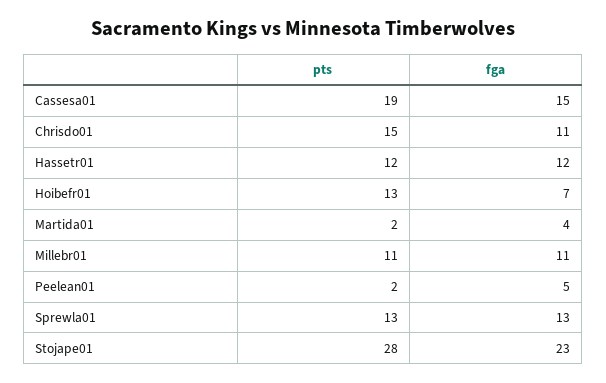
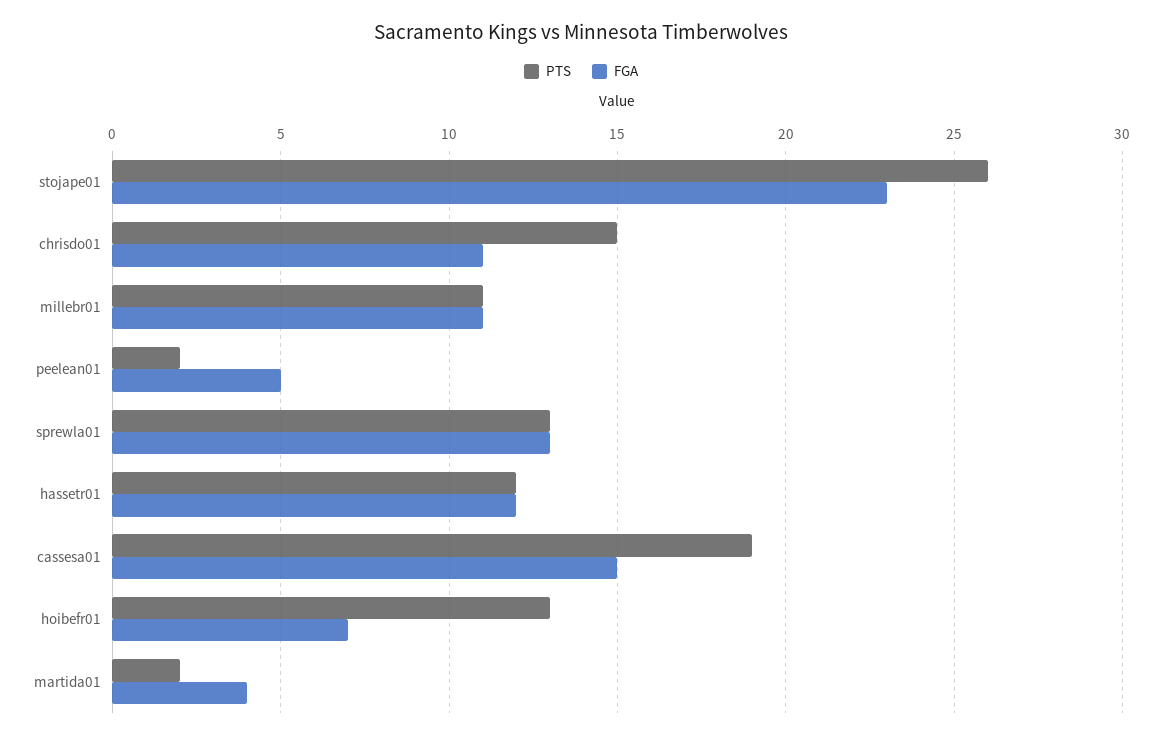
pts, Stojape01: 28 -> 26

